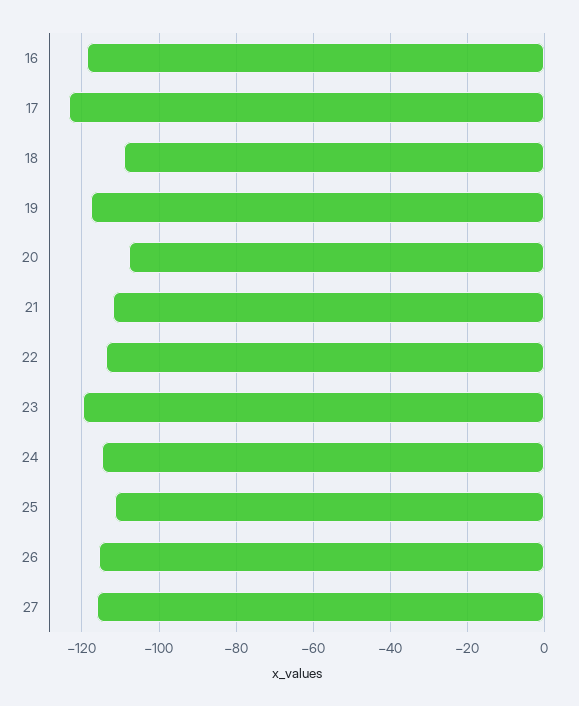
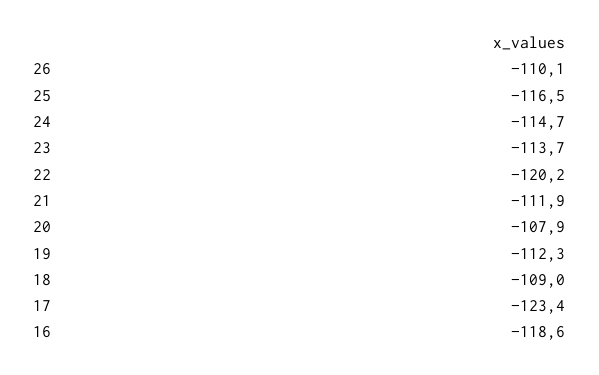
19: -118 -> -112.3
22: -114 -> -120.2
23: -120 -> -113.7
25: -112 -> -116.5
26: -116 -> -110.1
27: -116 -> none

